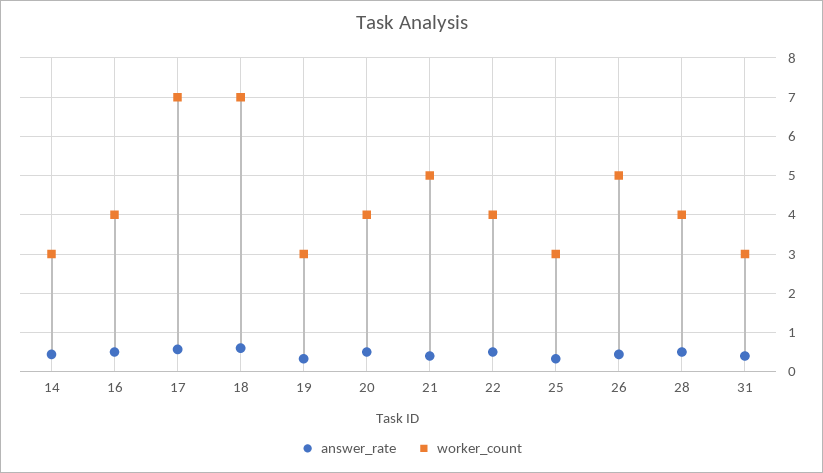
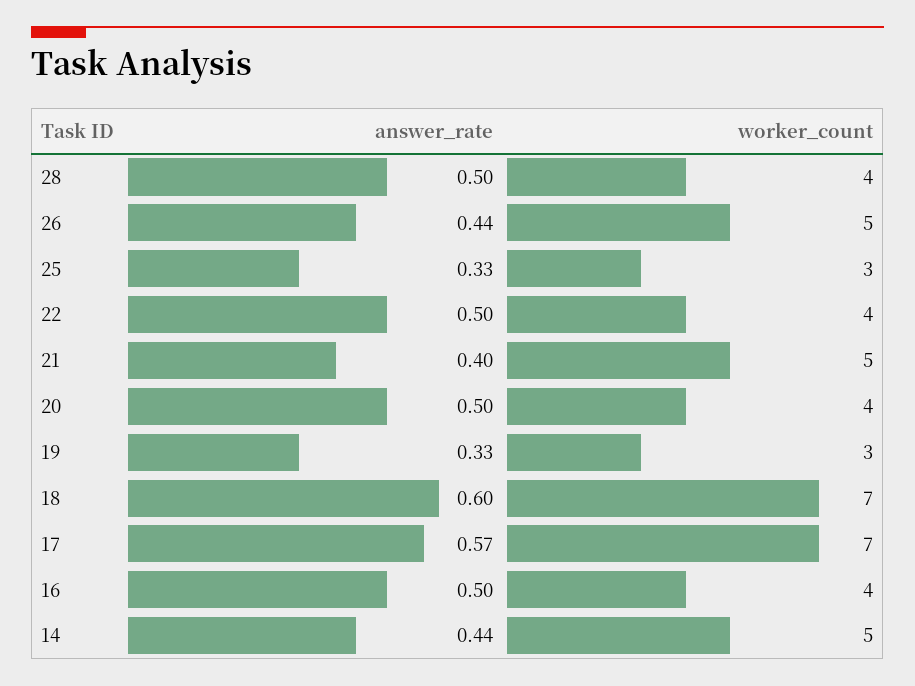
worker_count, 14: 3 -> 5
answer_rate, 31: 0.4 -> none
worker_count, 31: 3 -> none

